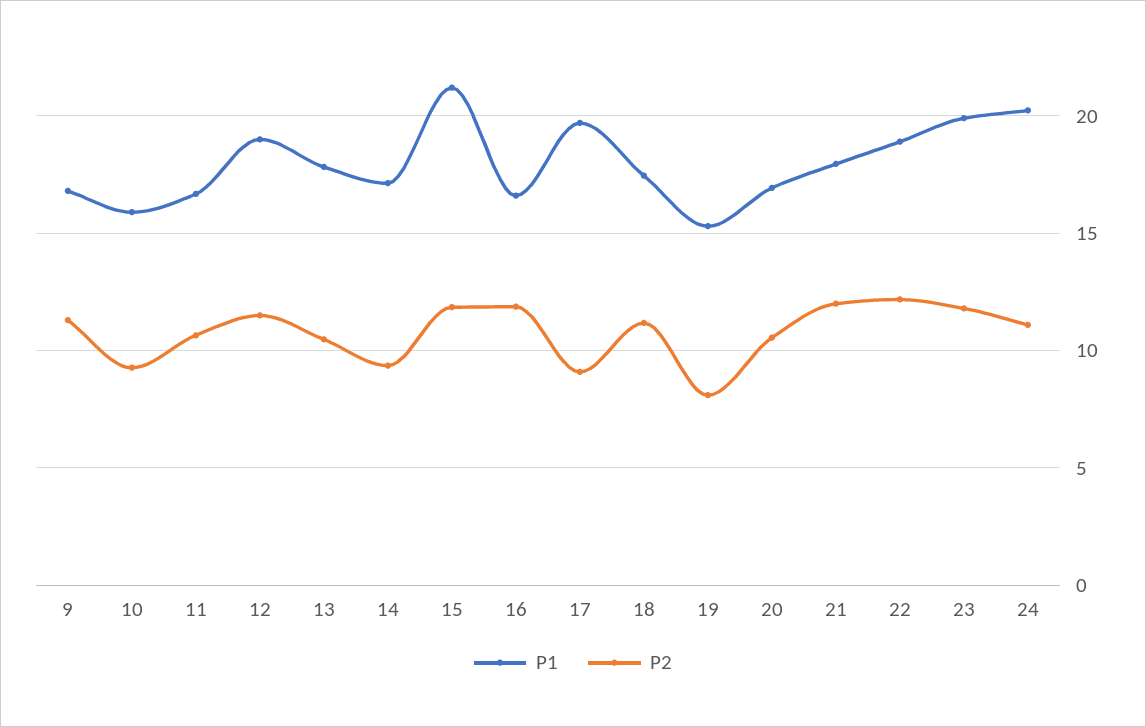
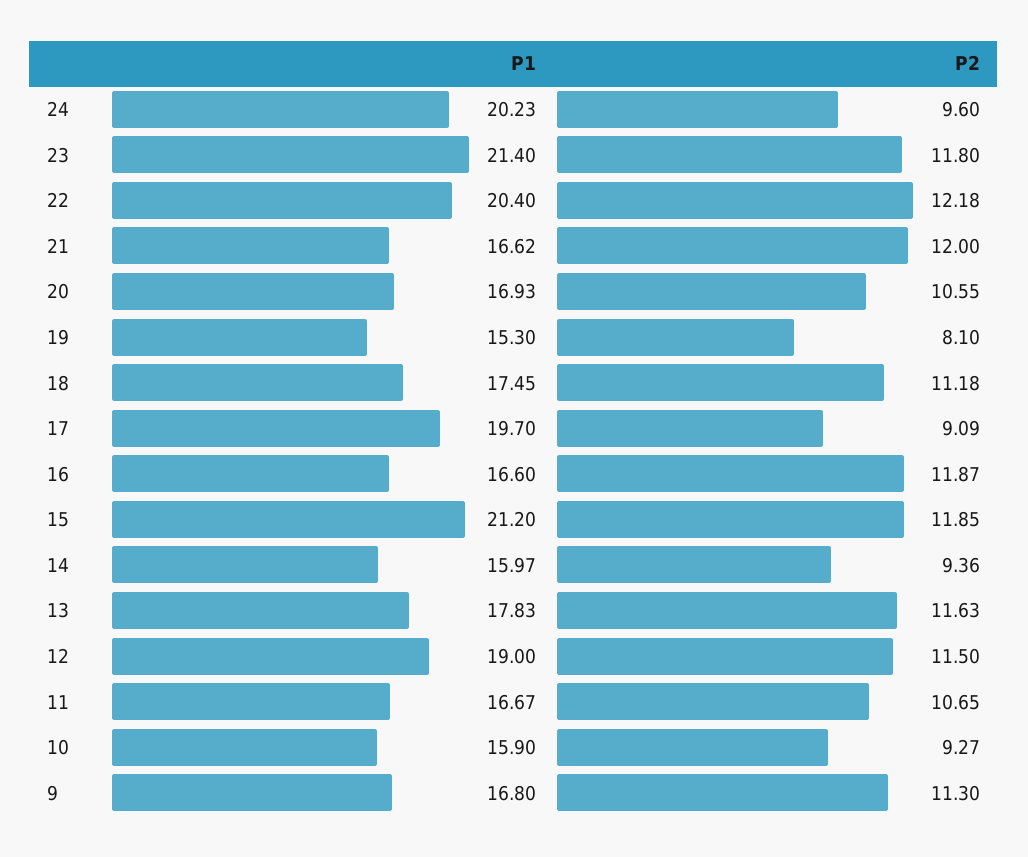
P2, 13: 10.5 -> 11.63
P1, 14: 17 -> 15.97
P1, 21: 18 -> 16.62
P1, 22: 19 -> 20.4
P1, 23: 20 -> 21.4
P2, 24: 11 -> 9.6

